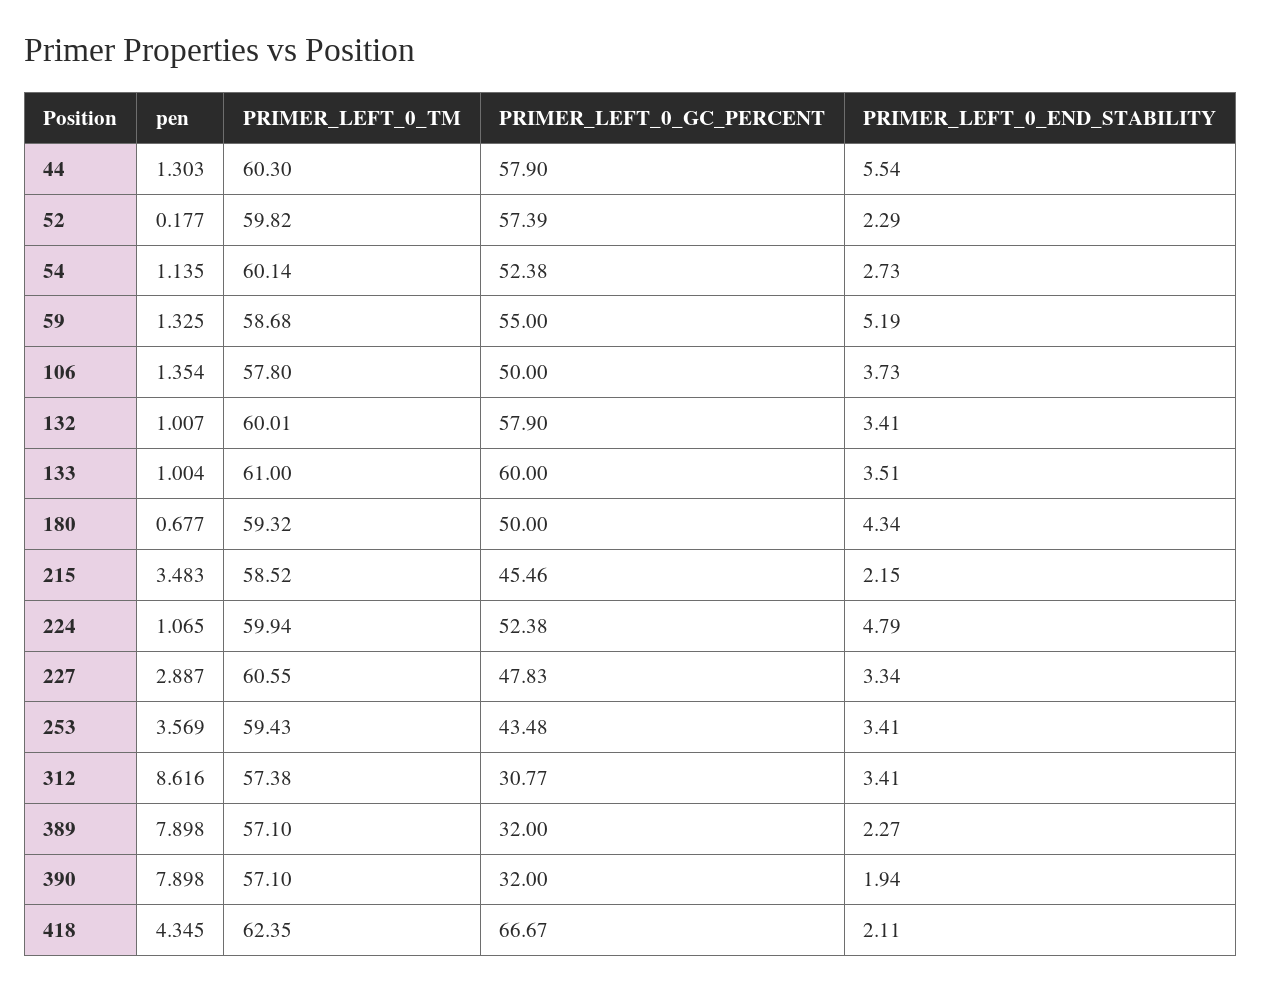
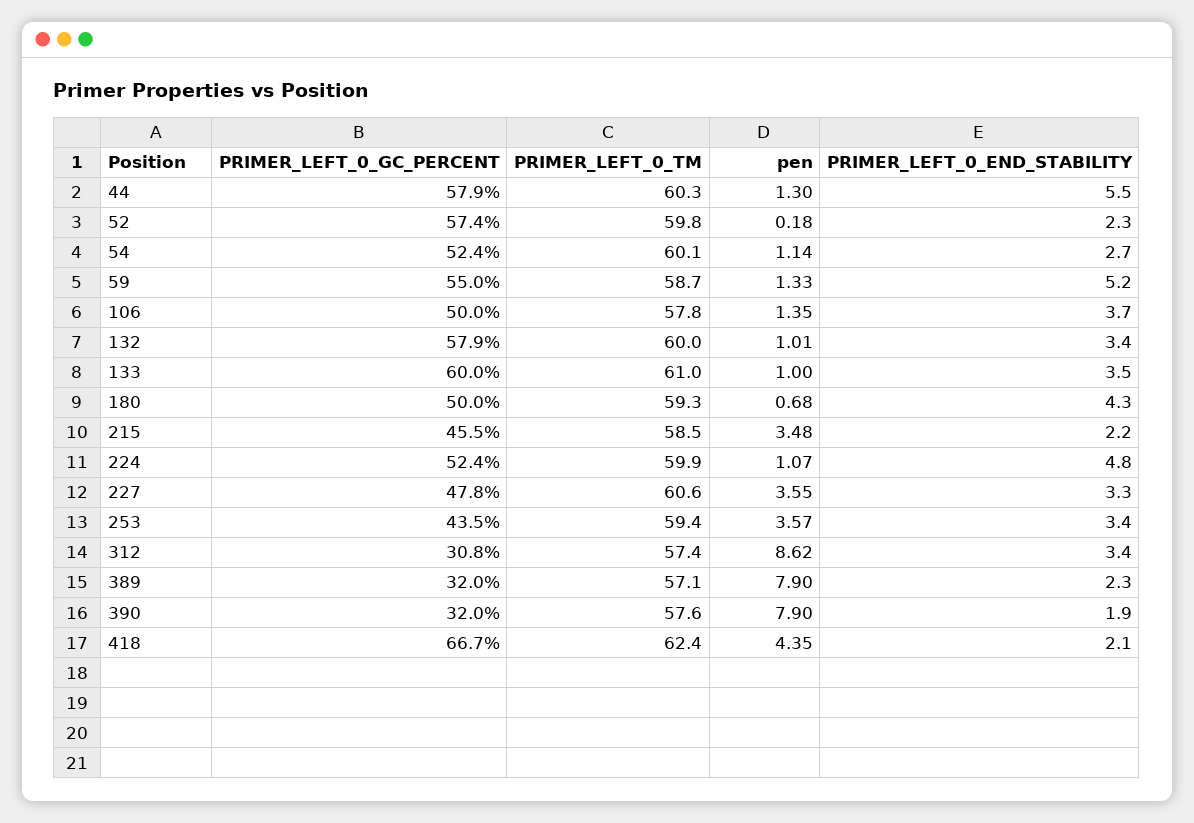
pen, 227: 2.887 -> 3.55
PRIMER_LEFT_0_TM, 390: 57.1 -> 57.6

